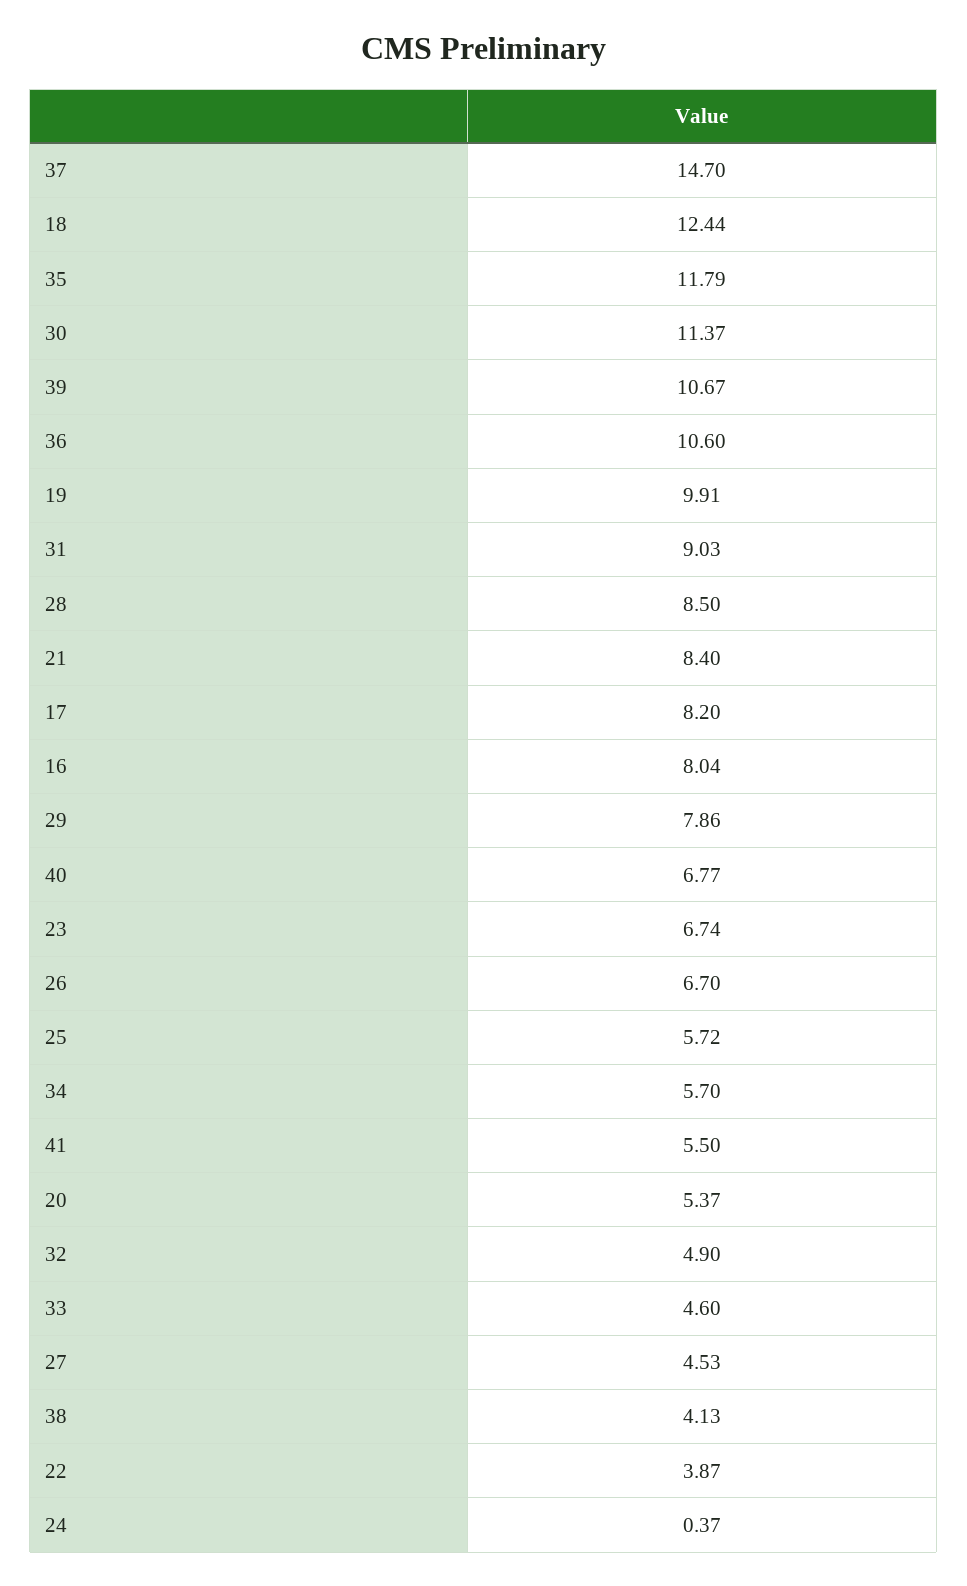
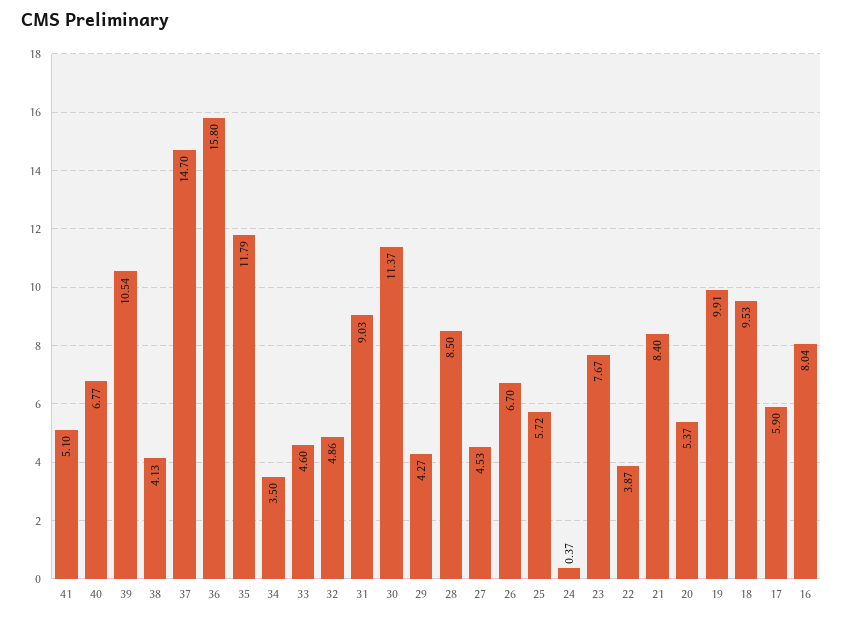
18: 12.44 -> 9.53
39: 10.67 -> 10.54
36: 10.6 -> 15.8
17: 8.2 -> 5.9
29: 7.86 -> 4.27
23: 6.74 -> 7.67
34: 5.7 -> 3.5
41: 5.5 -> 5.1
32: 4.9 -> 4.86

